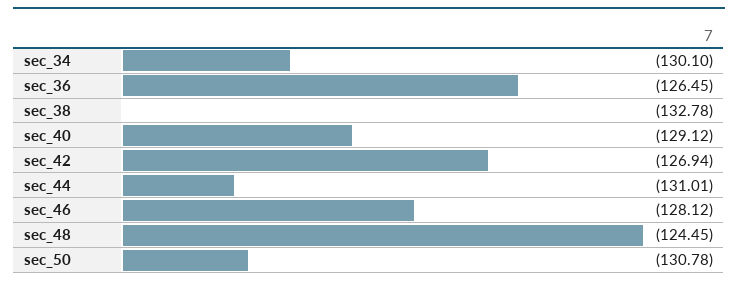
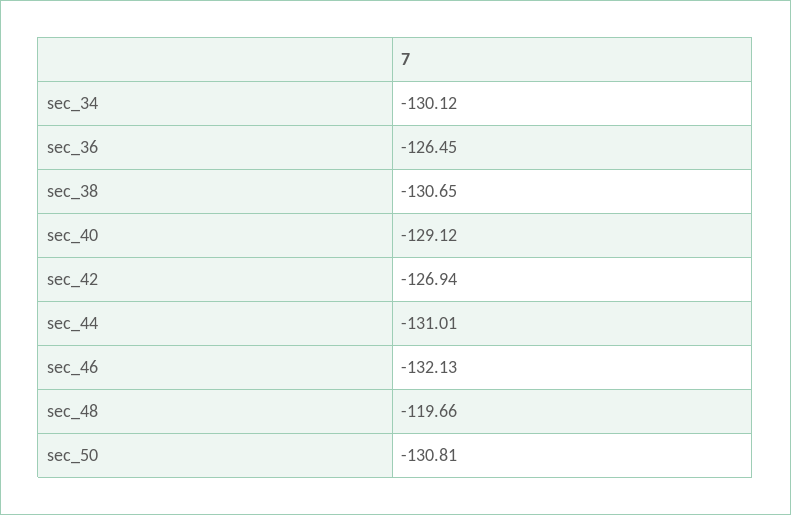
sec_34: -130.1 -> -130.12
sec_38: -132.78 -> -130.65
sec_46: -128.12 -> -132.13
sec_48: -124.45 -> -119.66
sec_50: -130.78 -> -130.81

